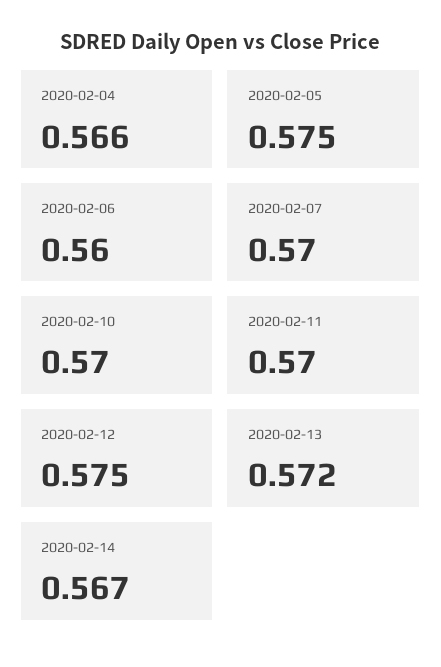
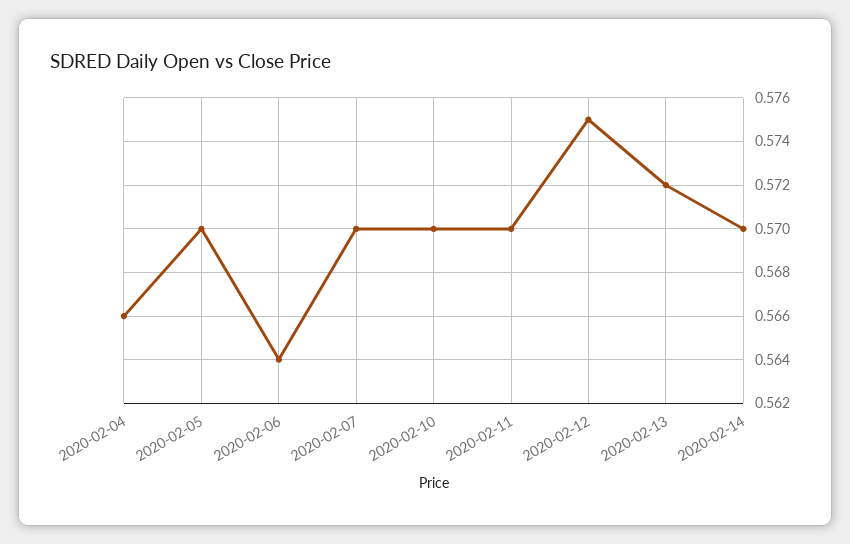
2020-02-05: 0.575 -> 0.57
2020-02-06: 0.56 -> 0.564
2020-02-14: 0.567 -> 0.57

